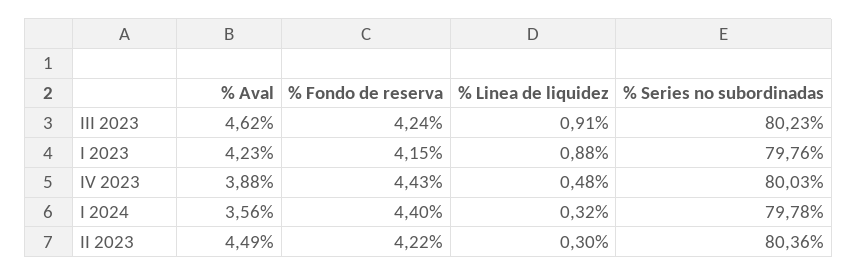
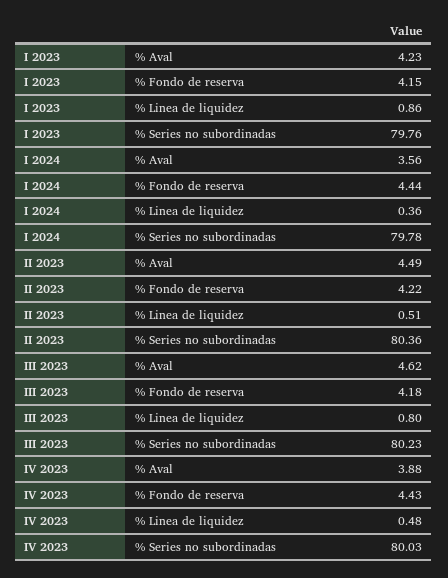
% Fondo de reserva, III 2023: 4.24 -> 4.18
% Linea de liquidez, III 2023: 0.91 -> 0.8
% Linea de liquidez, I 2023: 0.88 -> 0.86
% Fondo de reserva, I 2024: 4.4 -> 4.44
% Linea de liquidez, I 2024: 0.32 -> 0.36
% Linea de liquidez, II 2023: 0.3 -> 0.51

